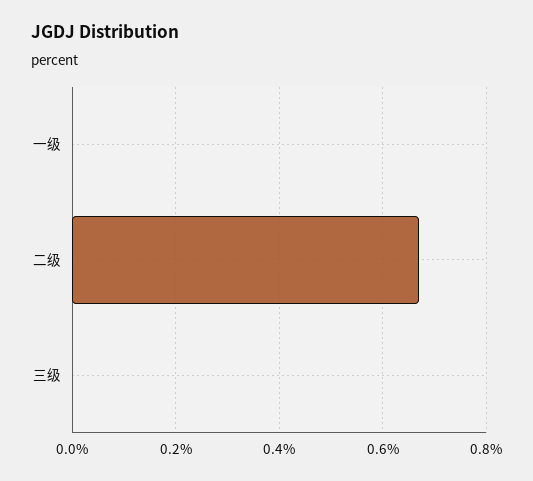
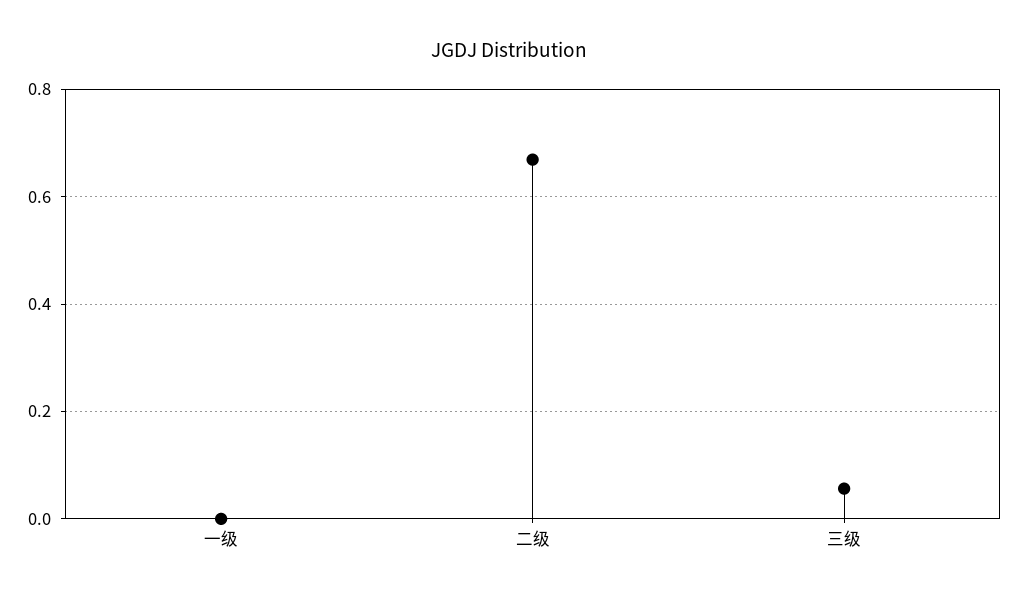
三级: 0 -> 0.06

